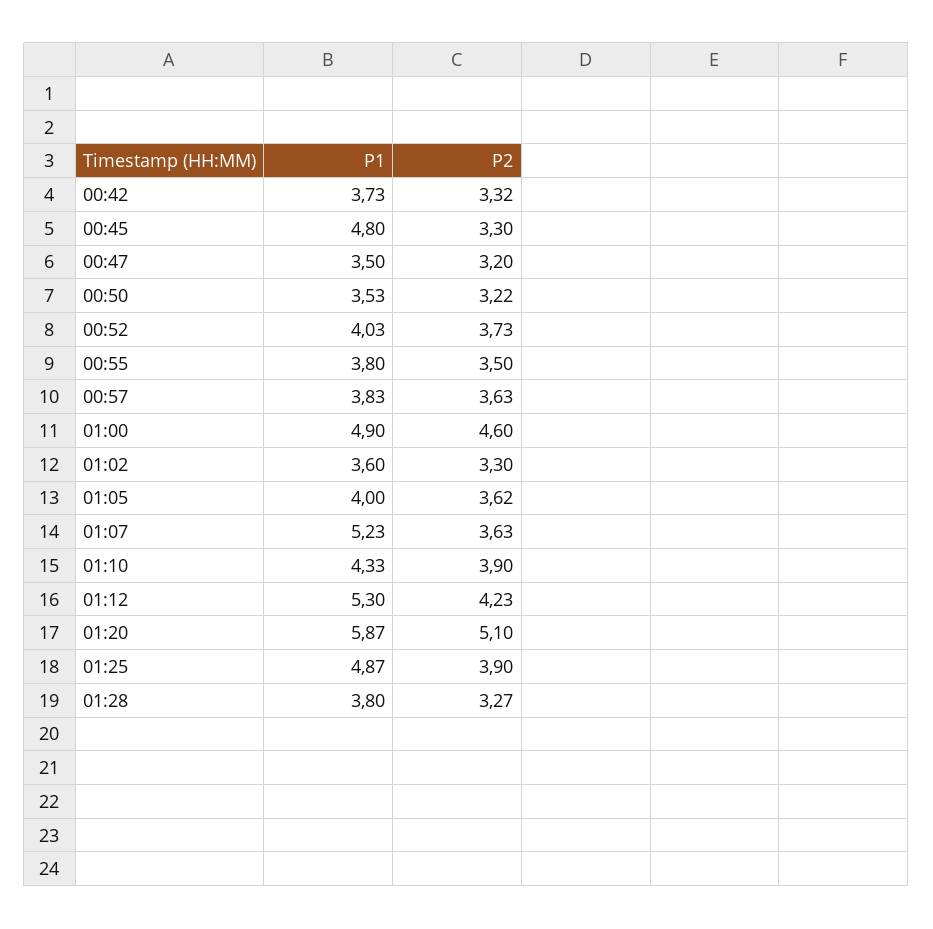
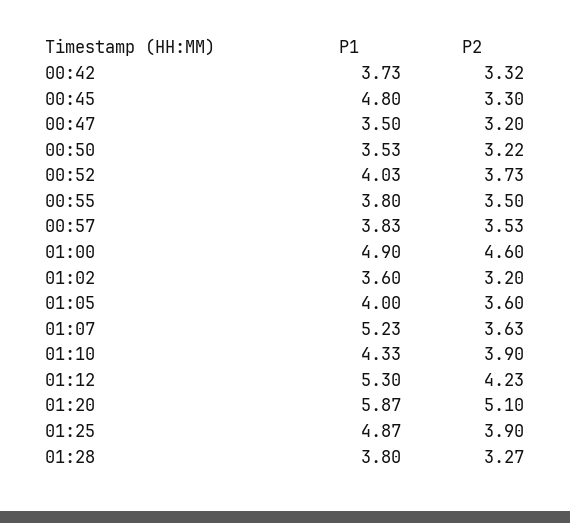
P2, 00:57: 3.63 -> 3.53
P2, 01:02: 3.3 -> 3.2
P2, 01:05: 3.62 -> 3.6

